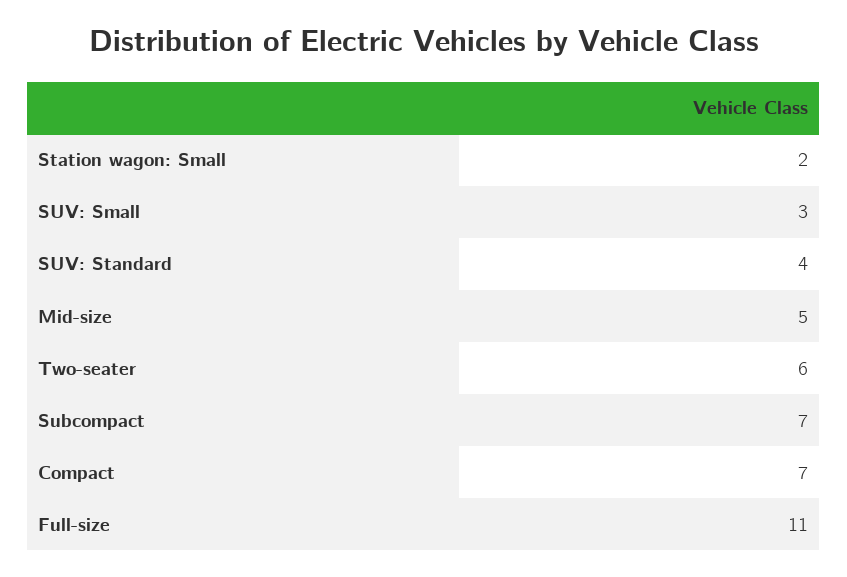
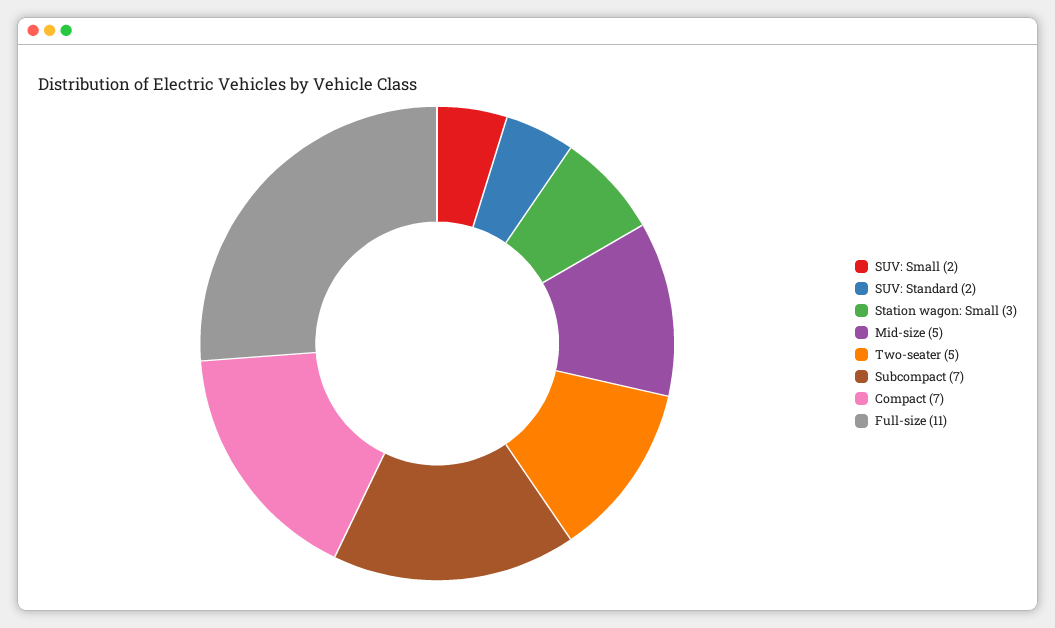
Station wagon: Small: 2 -> 3
SUV: Small: 3 -> 2
SUV: Standard: 4 -> 2
Two-seater: 6 -> 5

